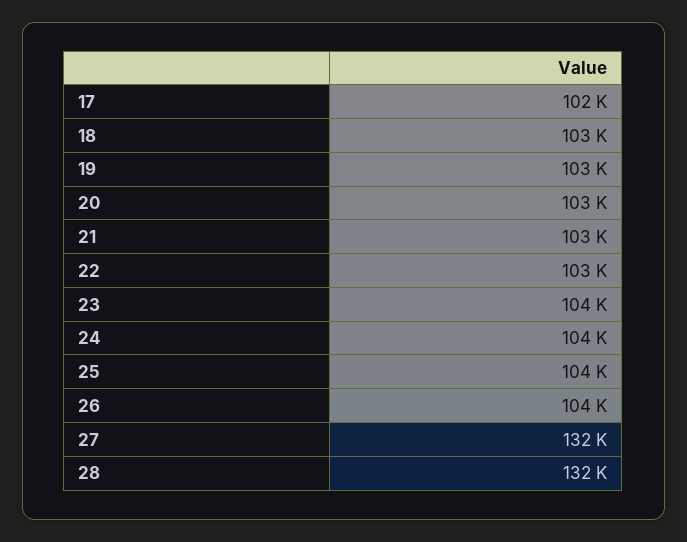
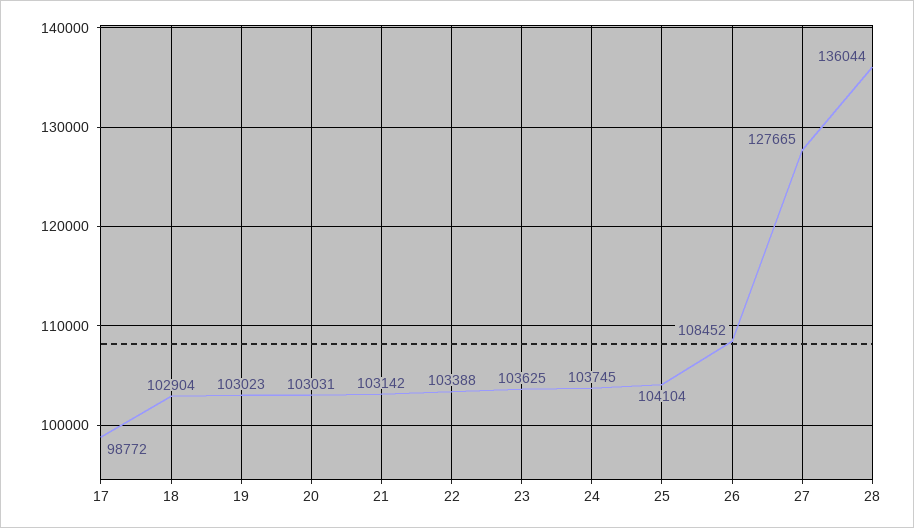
17: 102000 -> 98772
26: 104000 -> 108452
27: 132000 -> 127665
28: 132000 -> 136044

